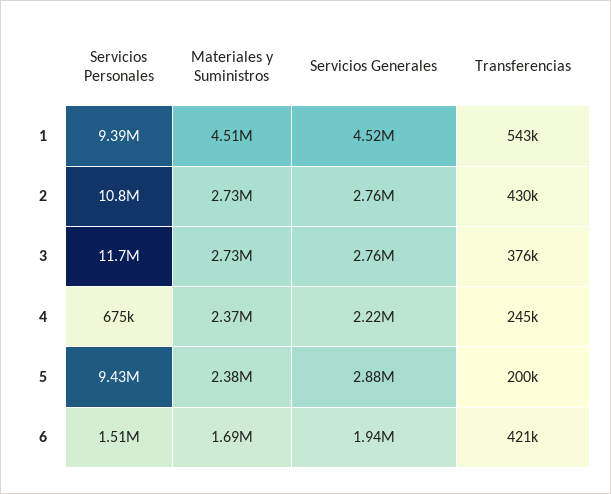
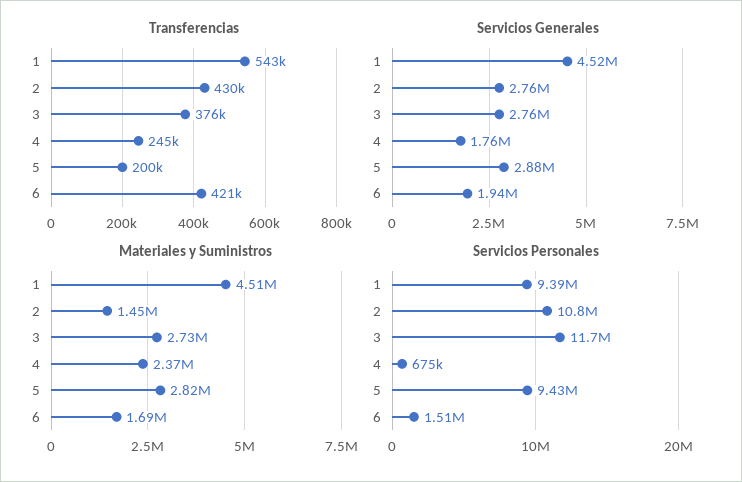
Materiales y Suministros, 2: 2730000 -> 1450000
Servicios Generales, 4: 2220000 -> 1760000
Materiales y Suministros, 5: 2380000 -> 2820000

